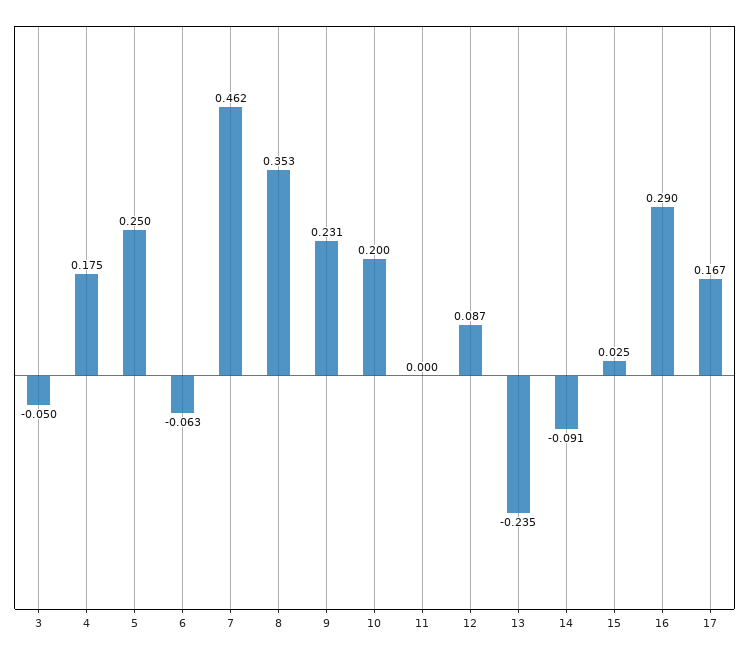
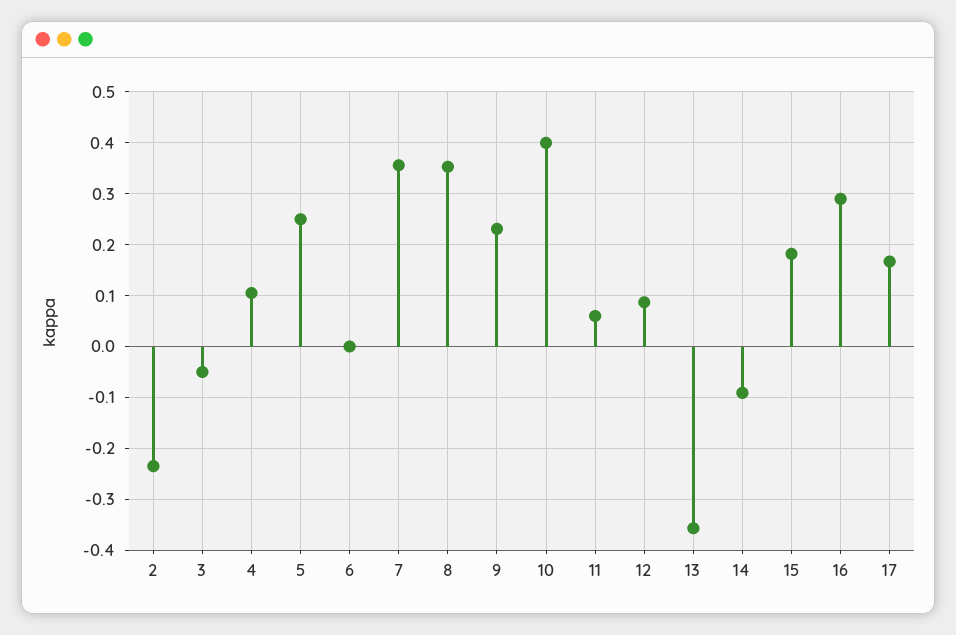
4: 0.175 -> 0.1
6: -0.063 -> 0
7: 0.462 -> 0.36
10: 0.2 -> 0.4
11: 0 -> 0.06
13: -0.235 -> -0.36
15: 0.025 -> 0.18
2: none -> -0.24

